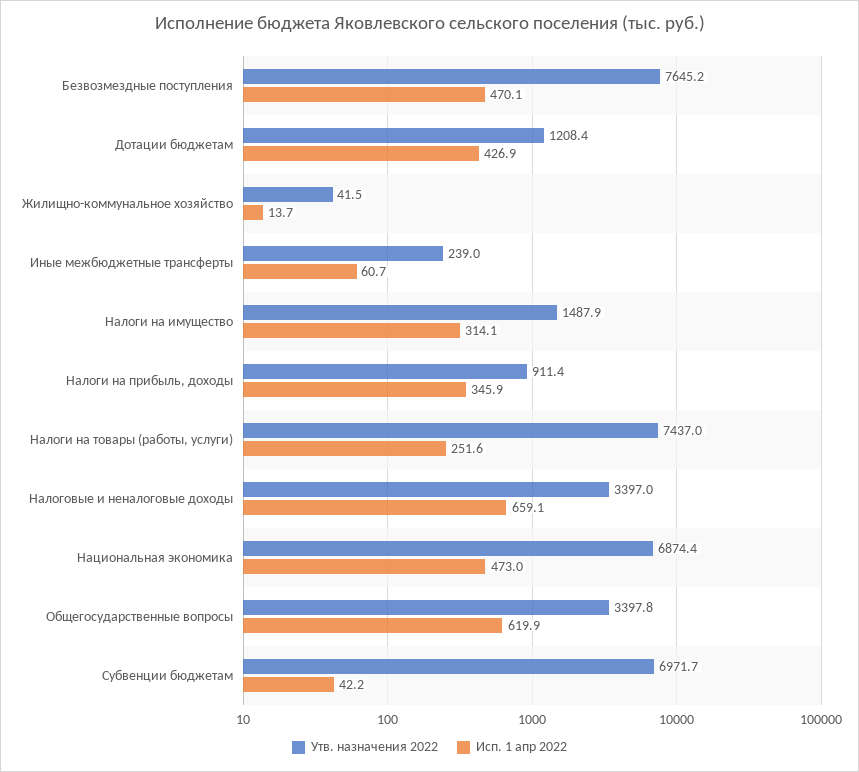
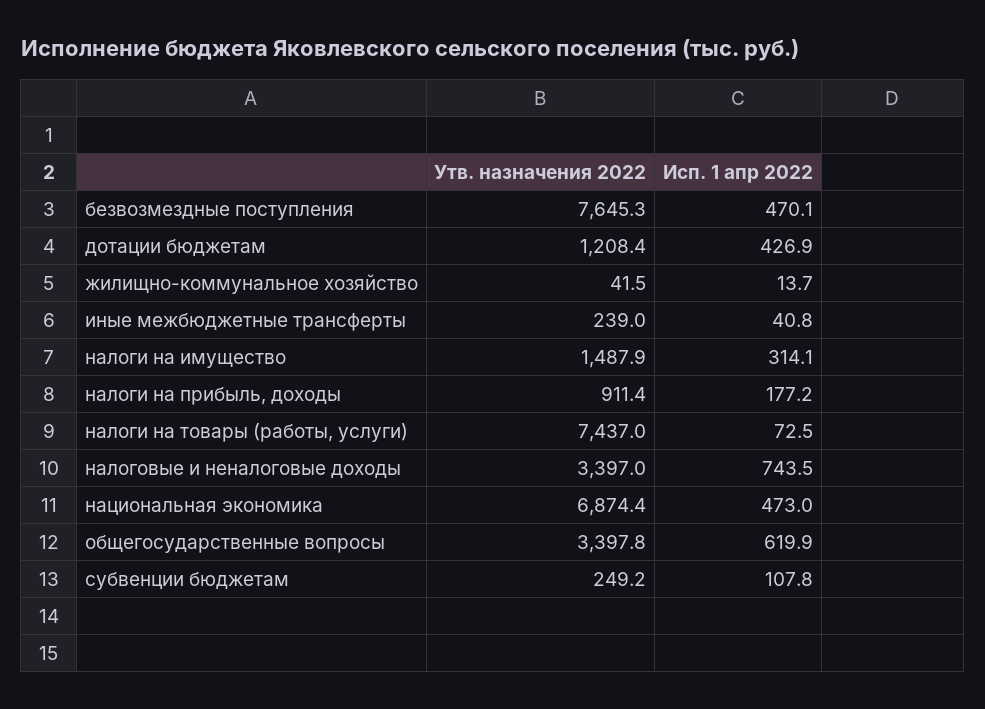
Утв. назначения 2022, Безвозмездные поступления: 7645.2 -> 7645.3
Исп. 1 апр 2022, Иные межбюджетные трансферты: 60.7 -> 40.8
Исп. 1 апр 2022, Налоги на прибыль, доходы: 345.9 -> 177.2
Исп. 1 апр 2022, Налоги на товары (работы, услуги): 251.6 -> 72.5
Исп. 1 апр 2022, Налоговые и неналоговые доходы: 659.1 -> 743.5
Утв. назначения 2022, Субвенции бюджетам: 6971.7 -> 249.2
Исп. 1 апр 2022, Субвенции бюджетам: 42.2 -> 107.8

